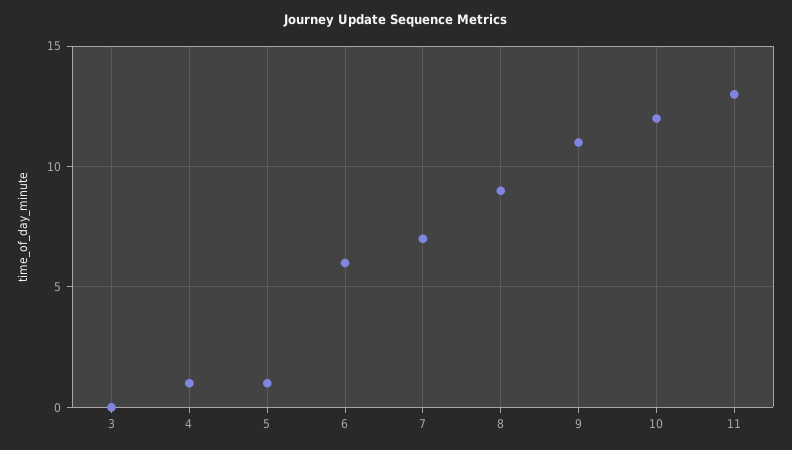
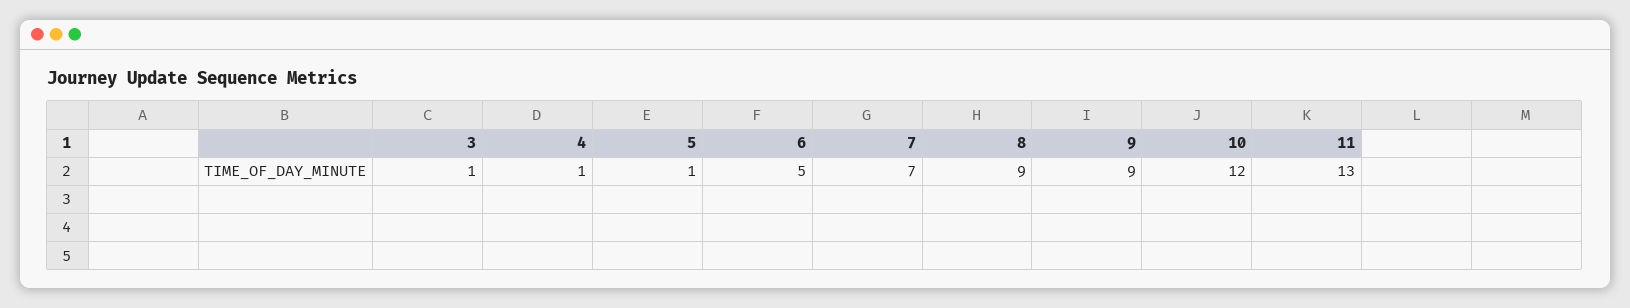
3: 0 -> 1
6: 6 -> 5
9: 11 -> 9

